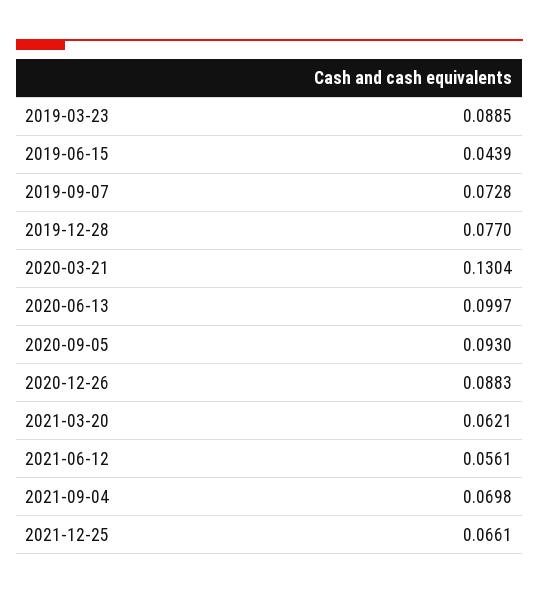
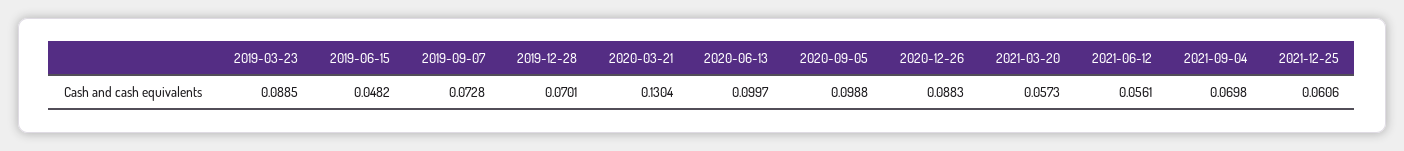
2019-06-15: 0.0439 -> 0.0482
2019-12-28: 0.077 -> 0.0701
2020-09-05: 0.093 -> 0.0988
2021-03-20: 0.0621 -> 0.0573
2021-12-25: 0.0661 -> 0.0606

